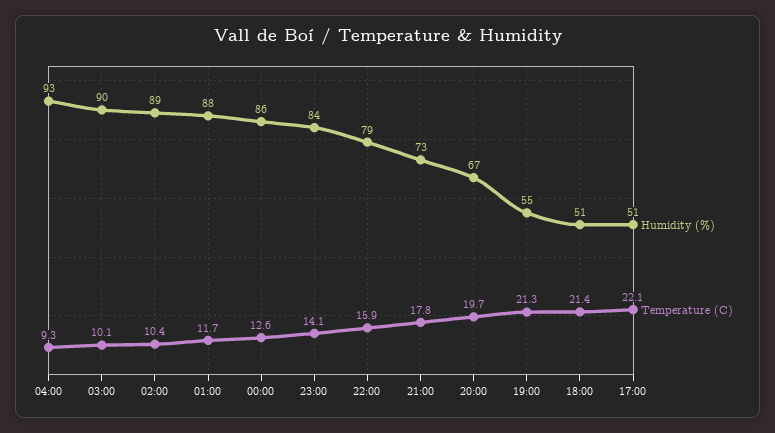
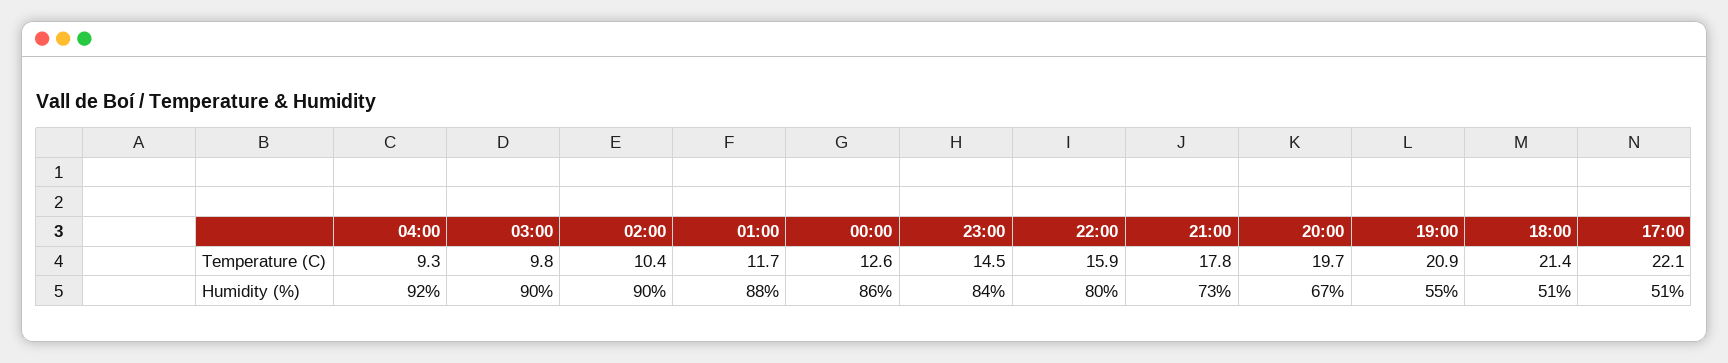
Humidity (%), 04:00: 93 -> 92
Temperature (C), 03:00: 10.1 -> 9.8
Humidity (%), 02:00: 89 -> 90
Temperature (C), 23:00: 14.1 -> 14.5
Humidity (%), 22:00: 79 -> 80
Temperature (C), 19:00: 21.3 -> 20.9

